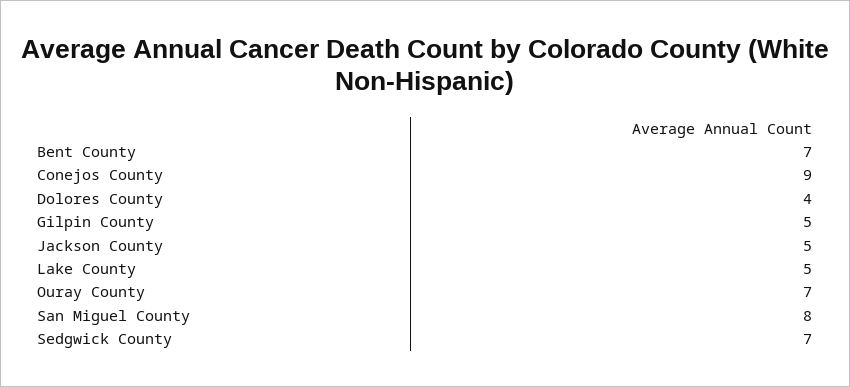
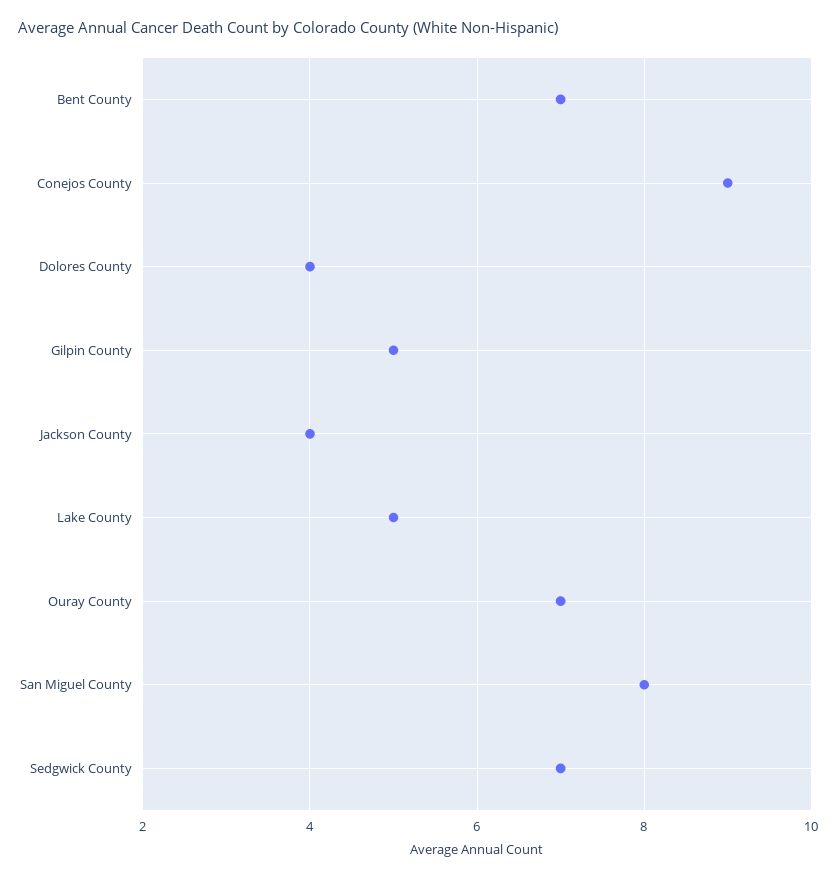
Jackson County: 5 -> 4

